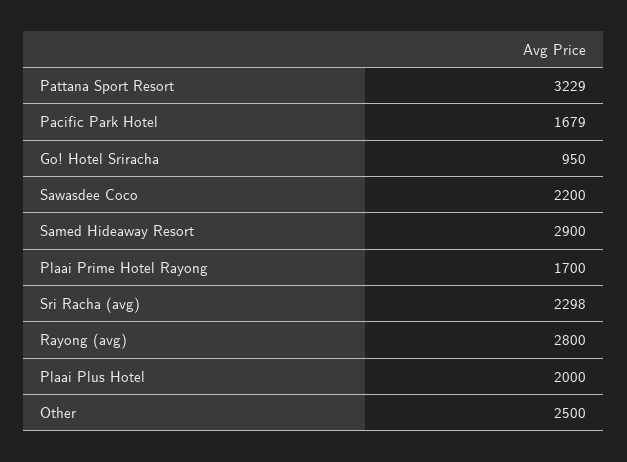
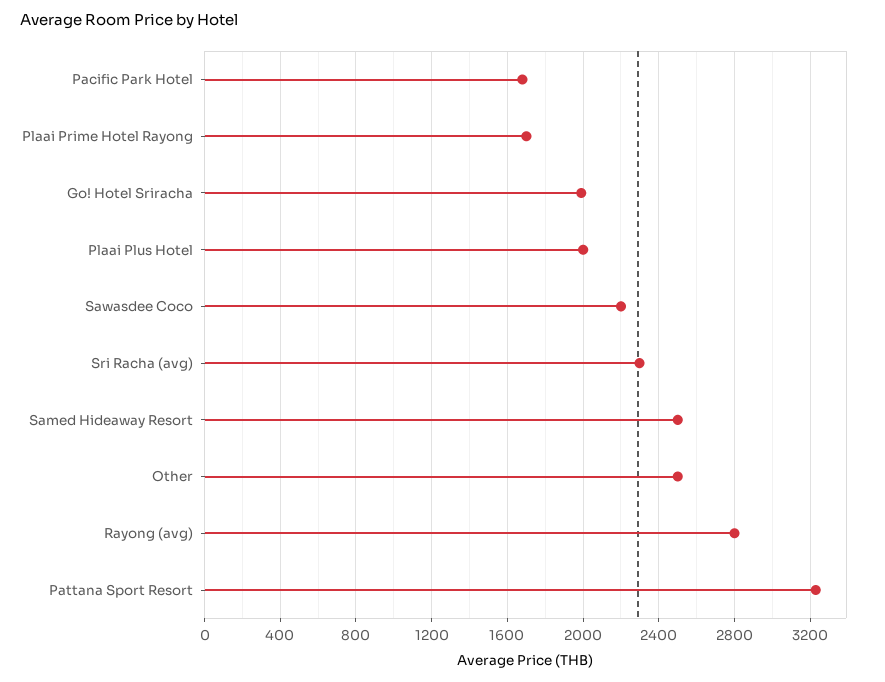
Go! Hotel Sriracha: 950 -> 2000
Samed Hideaway Resort: 2900 -> 2500

